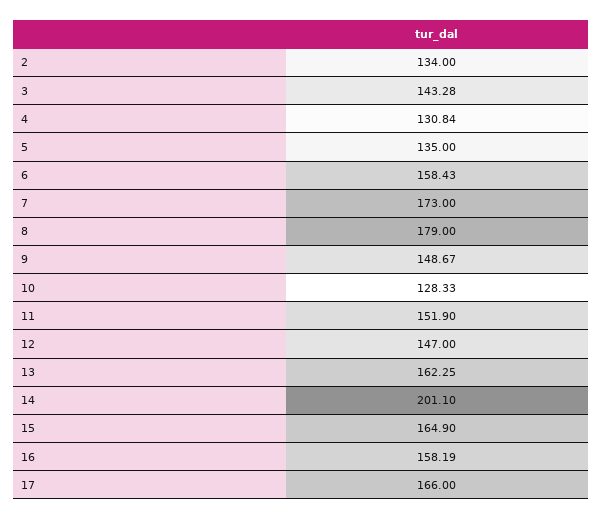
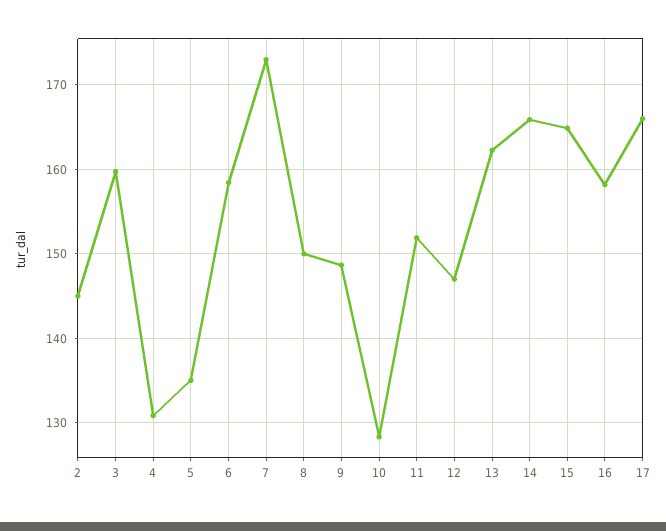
2: 134 -> 145
3: 143.28 -> 160
8: 179 -> 150
14: 201.1 -> 166

